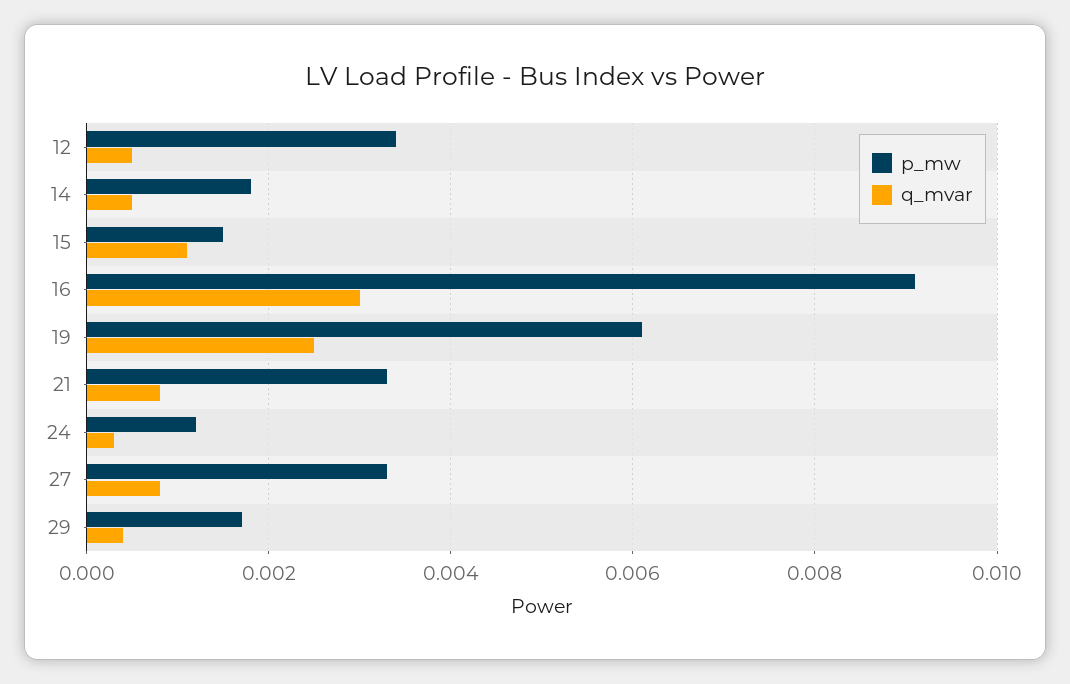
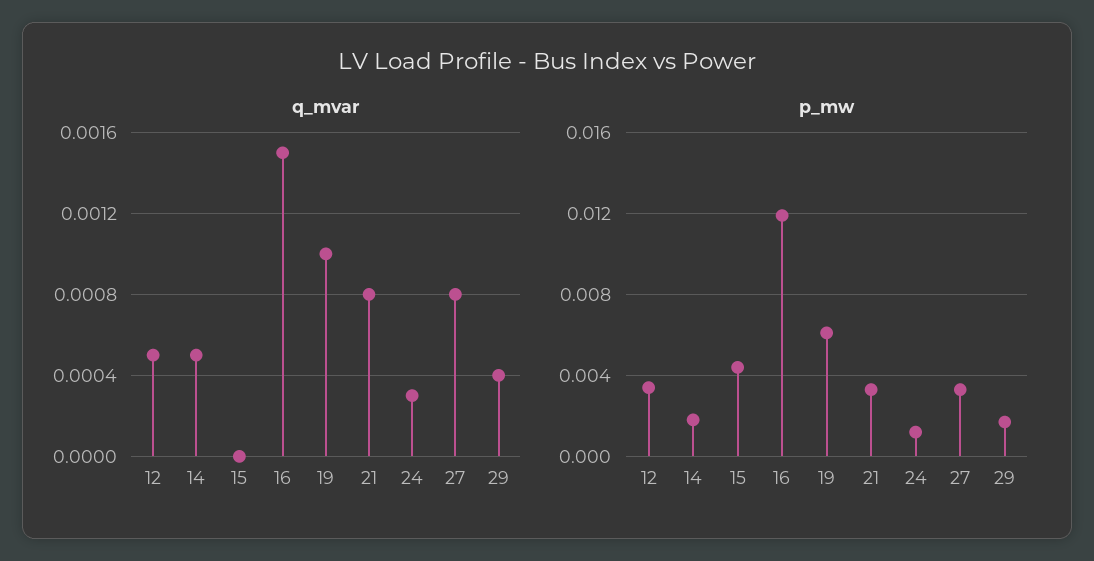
p_mw, 15: 0.0015 -> 0.0045
q_mvar, 15: 0.001 -> 0
p_mw, 16: 0.009 -> 0.012
q_mvar, 16: 0.003 -> 0.0015
q_mvar, 19: 0.0025 -> 0.001

